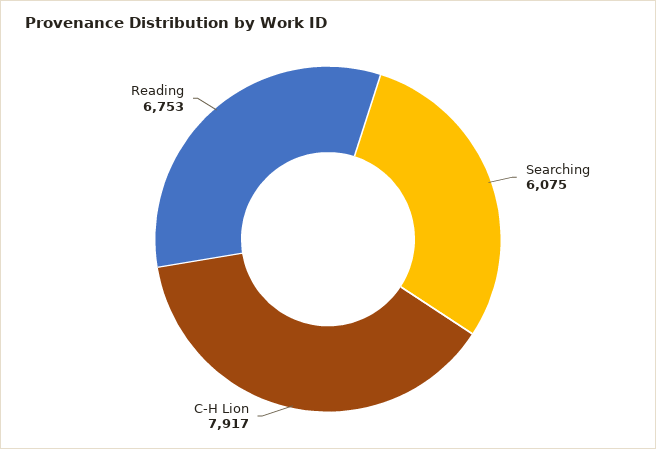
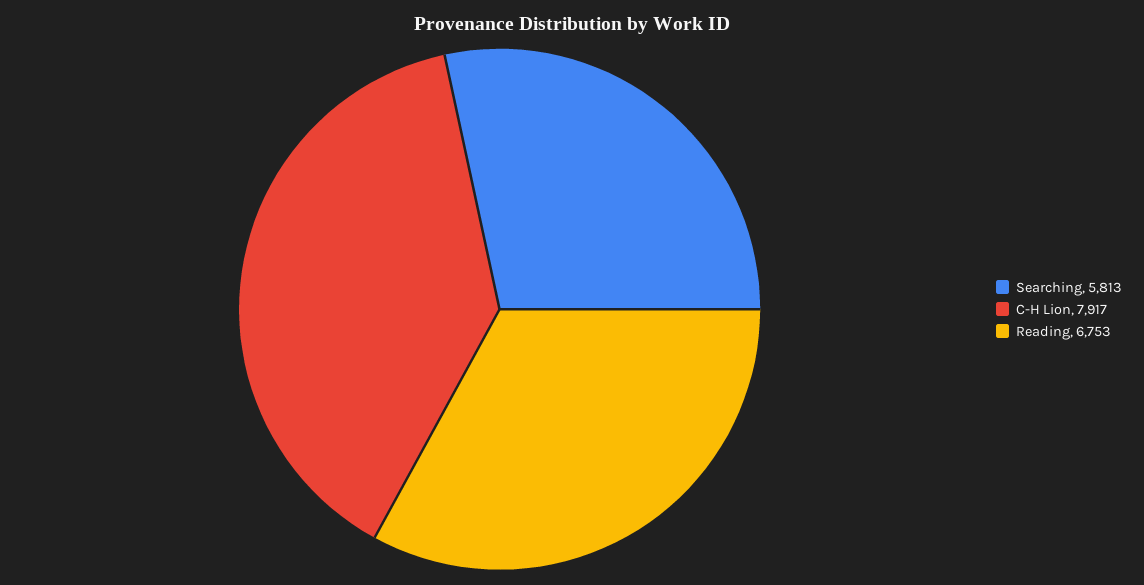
Searching: 6075 -> 5813

